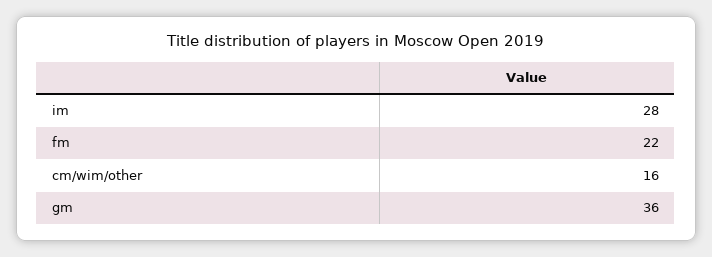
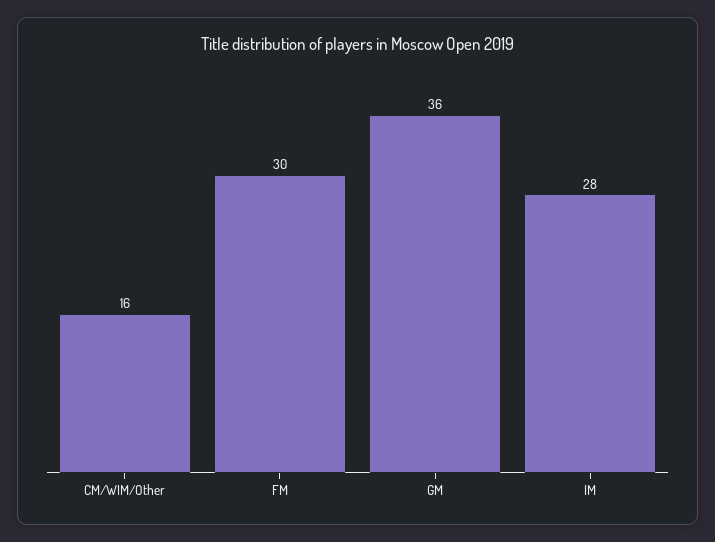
fm: 22 -> 30

